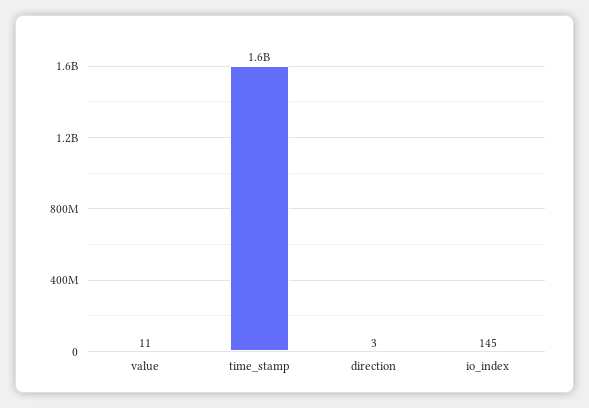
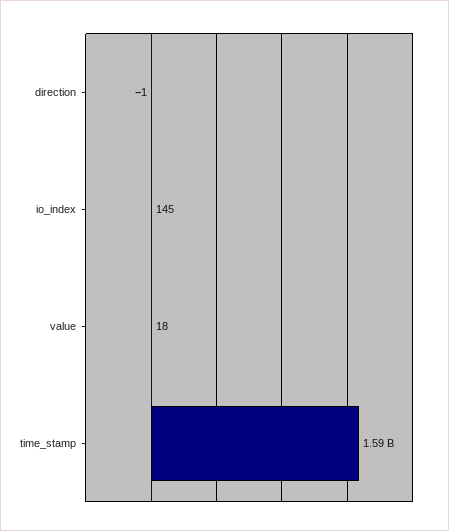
value: 11 -> 18
direction: 3 -> -1

